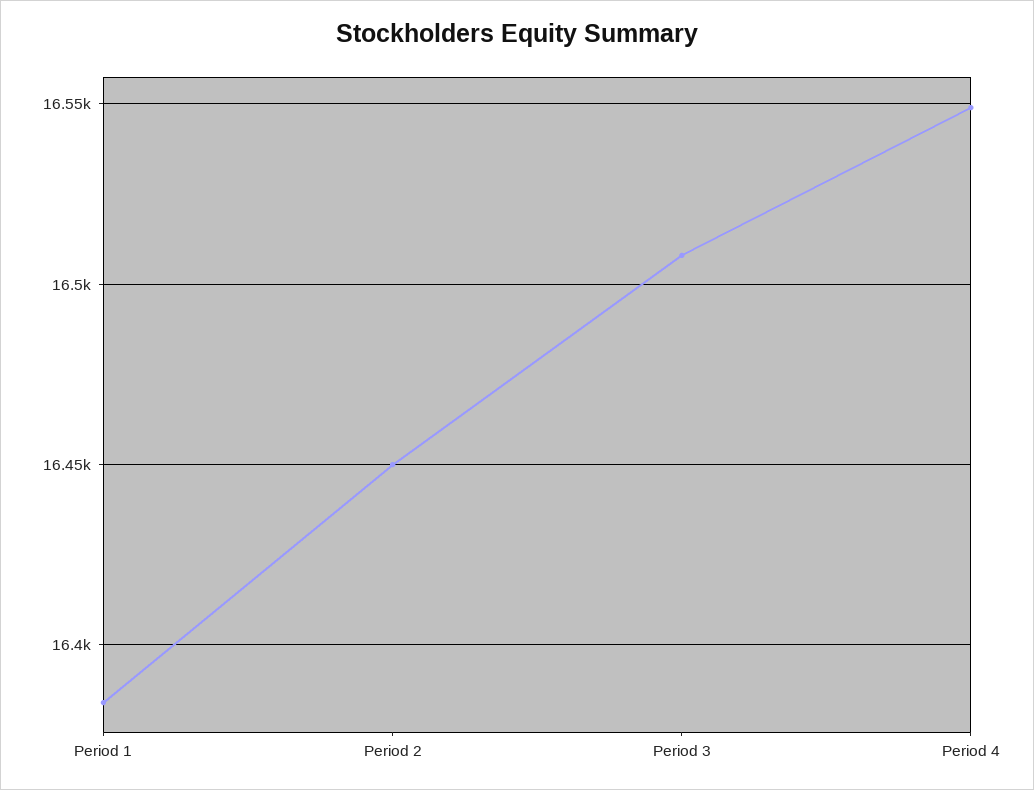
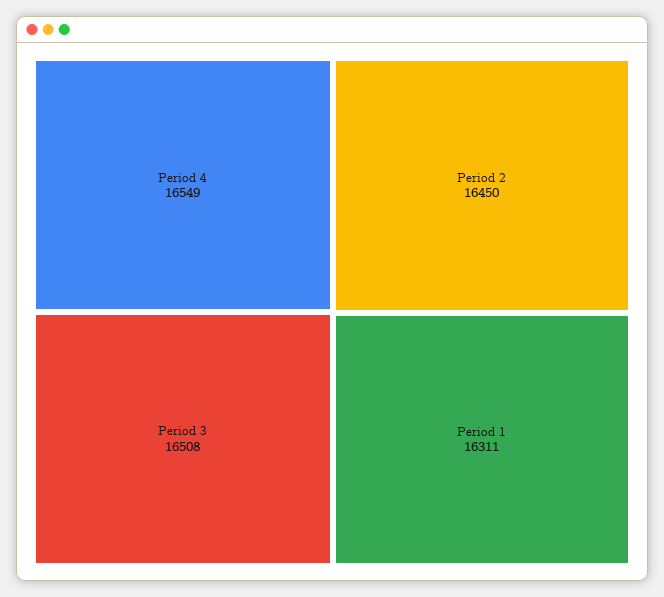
Period 1: 16385 -> 16311

